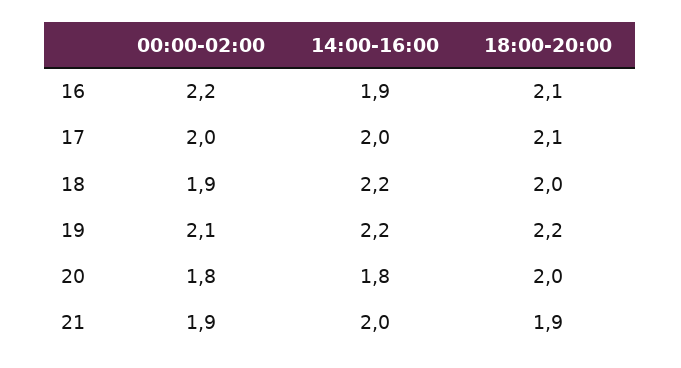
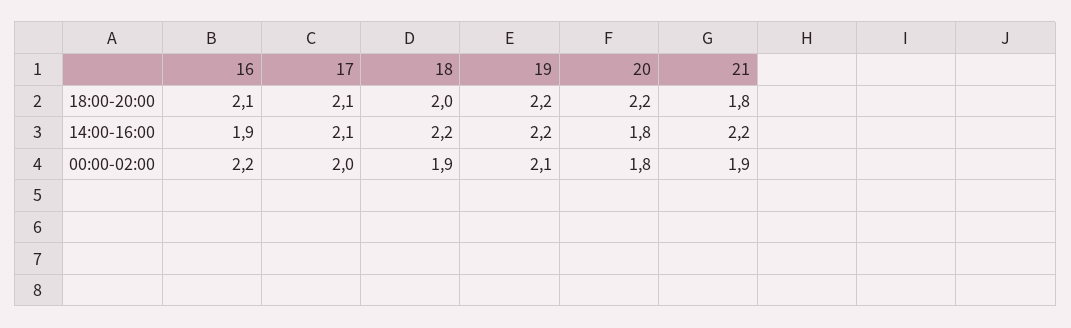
14:00-16:00, 17: 2 -> 2.1
18:00-20:00, 20: 2 -> 2.2
14:00-16:00, 21: 2 -> 2.2
18:00-20:00, 21: 1.9 -> 1.8

